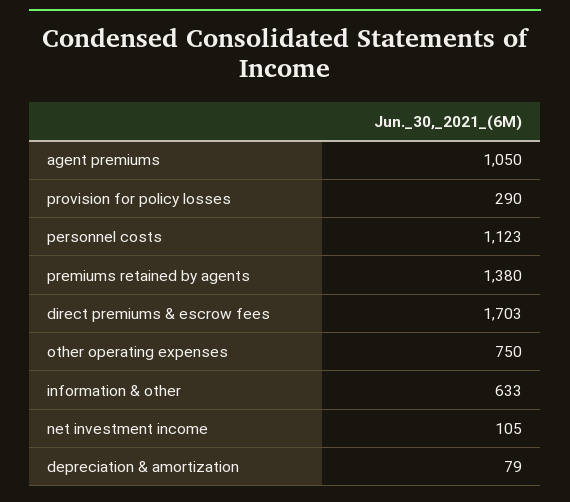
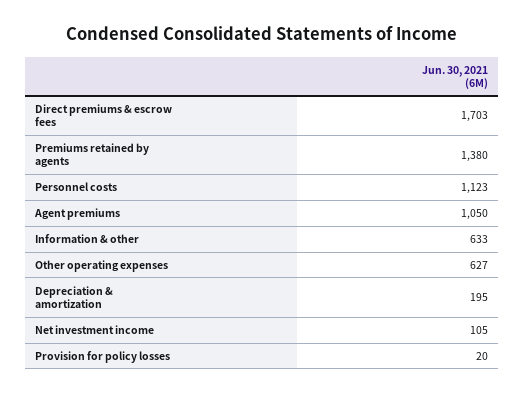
provision for policy losses: 290 -> 20
other operating expenses: 750 -> 627
depreciation & amortization: 79 -> 195

